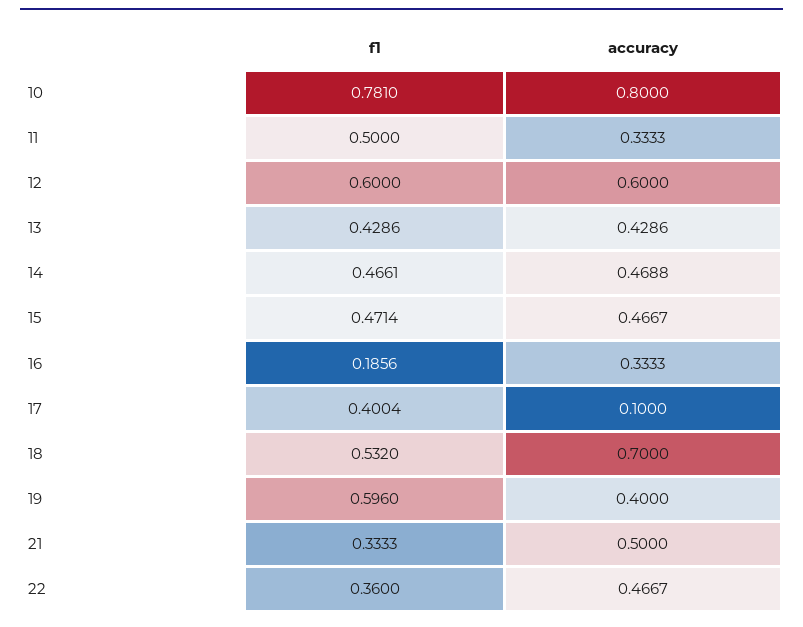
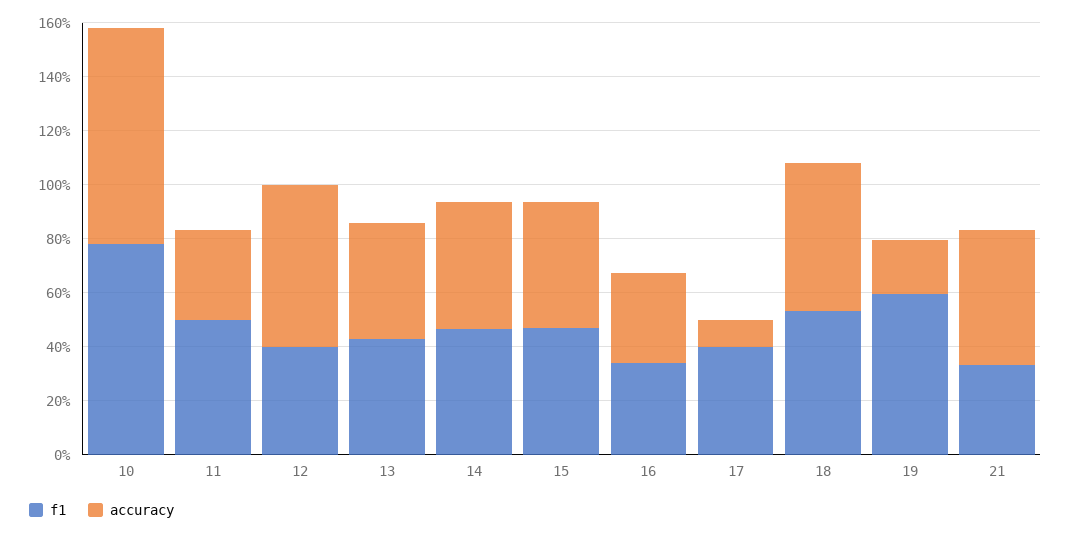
f1, 12: 0.6 -> 0.4
f1, 16: 0.1856 -> 0.35
accuracy, 18: 0.7 -> 0.55
accuracy, 19: 0.4 -> 0.2
f1, 22: 0.36 -> none
accuracy, 22: 0.4667 -> none

